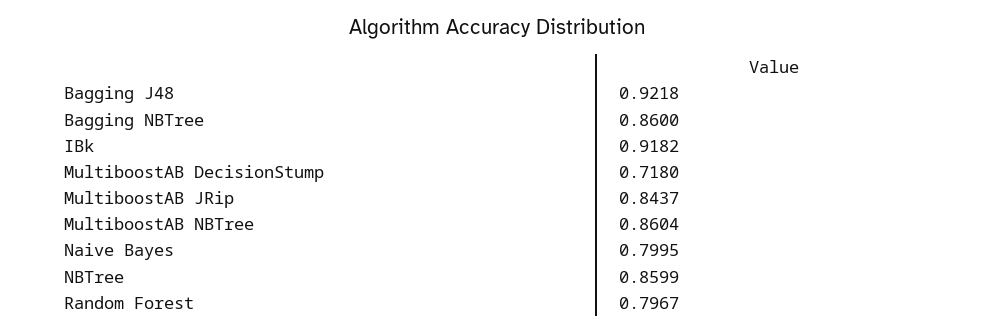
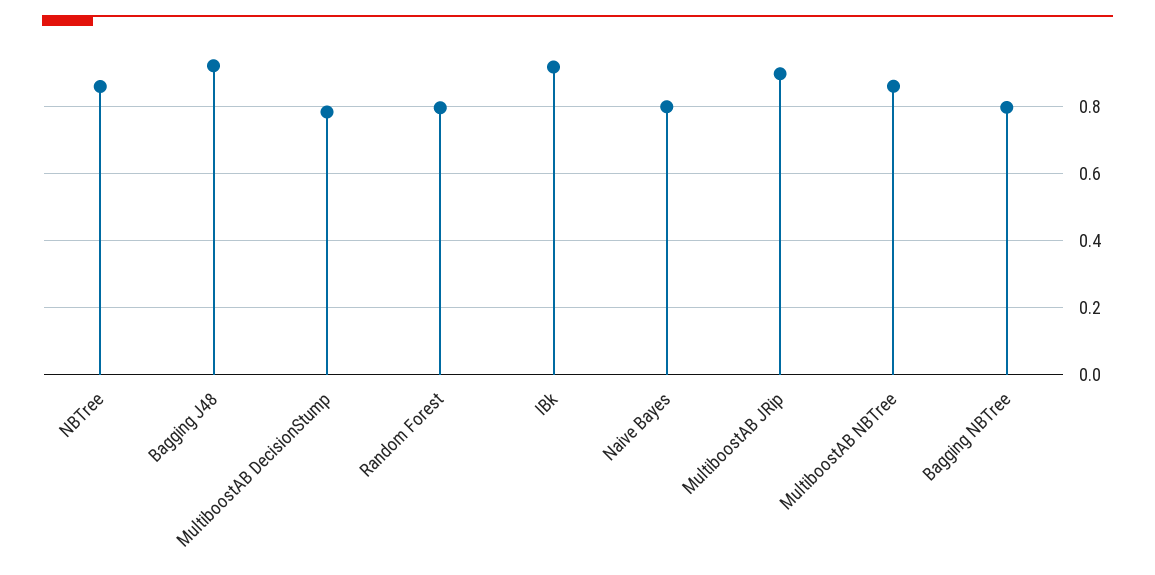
Bagging NBTree: 0.86 -> 0.8
MultiboostAB DecisionStump: 0.718 -> 0.78
MultiboostAB JRip: 0.8437 -> 0.9

